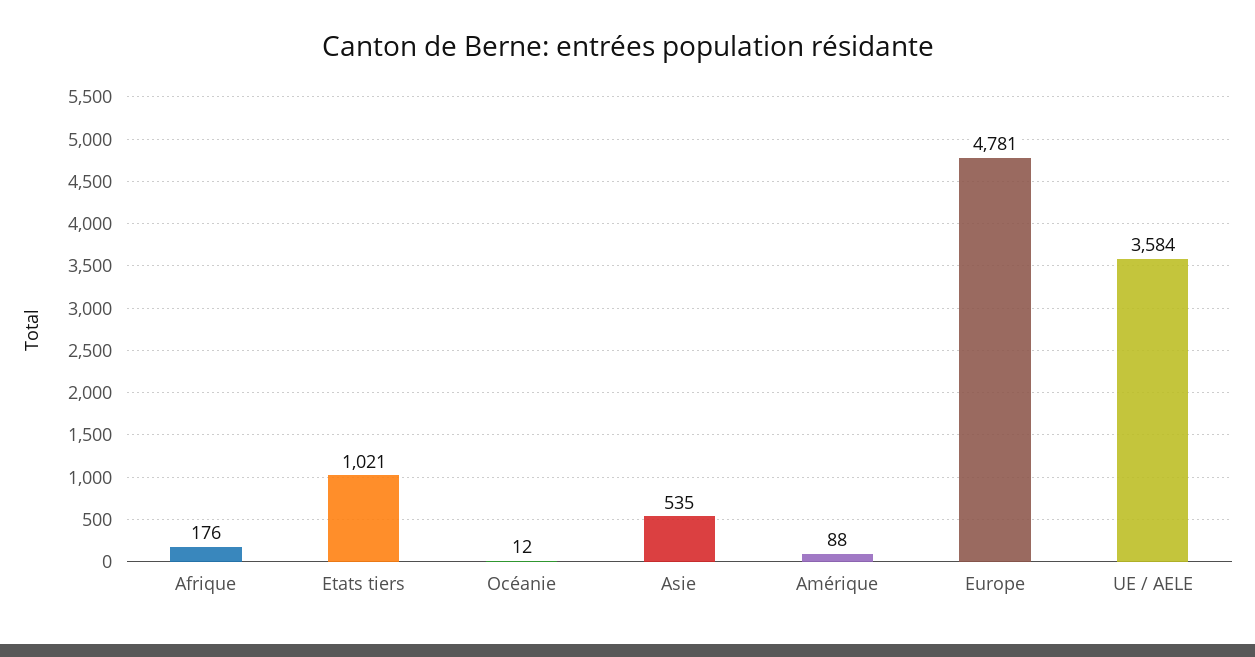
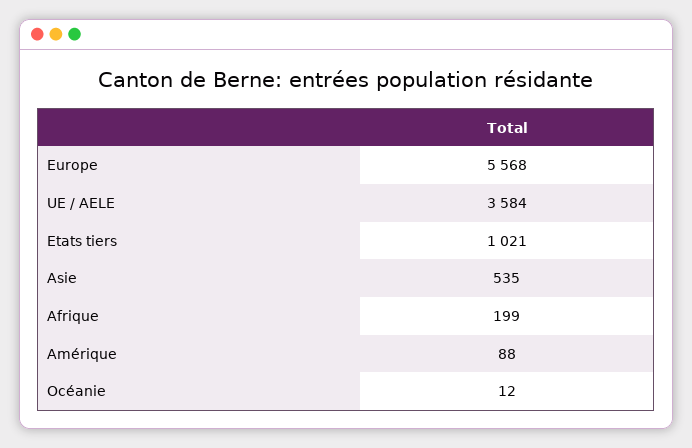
Afrique: 176 -> 199
Europe: 4781 -> 5568

